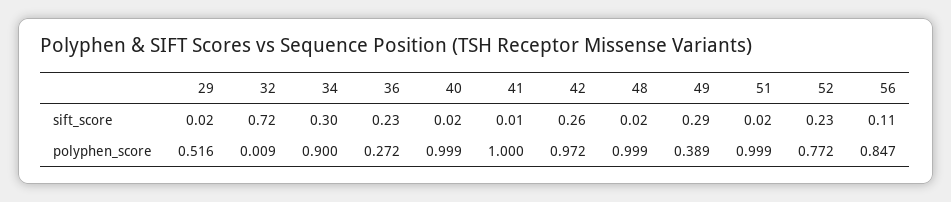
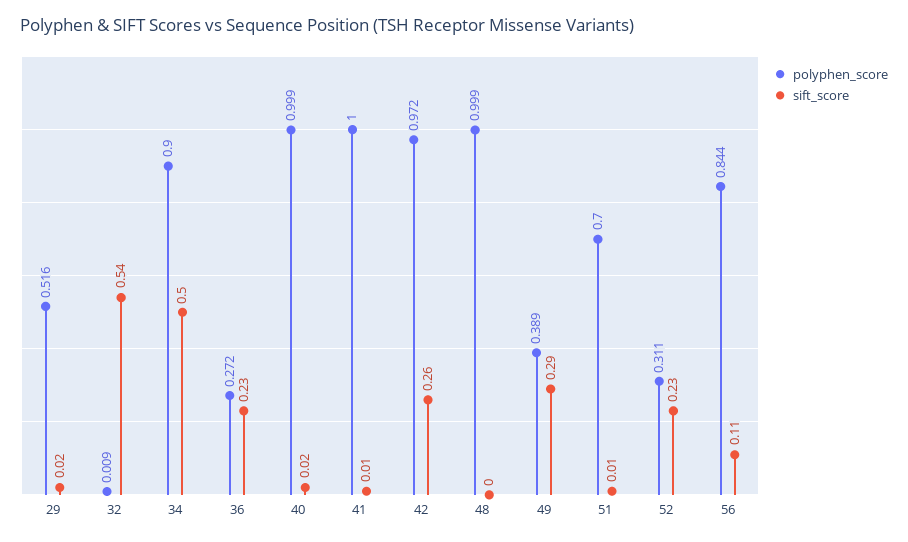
sift_score, 32: 0.72 -> 0.54
sift_score, 34: 0.3 -> 0.5
sift_score, 48: 0.02 -> 0
sift_score, 51: 0.02 -> 0.01
polyphen_score, 51: 0.999 -> 0.7
polyphen_score, 52: 0.772 -> 0.311
polyphen_score, 56: 0.847 -> 0.844

